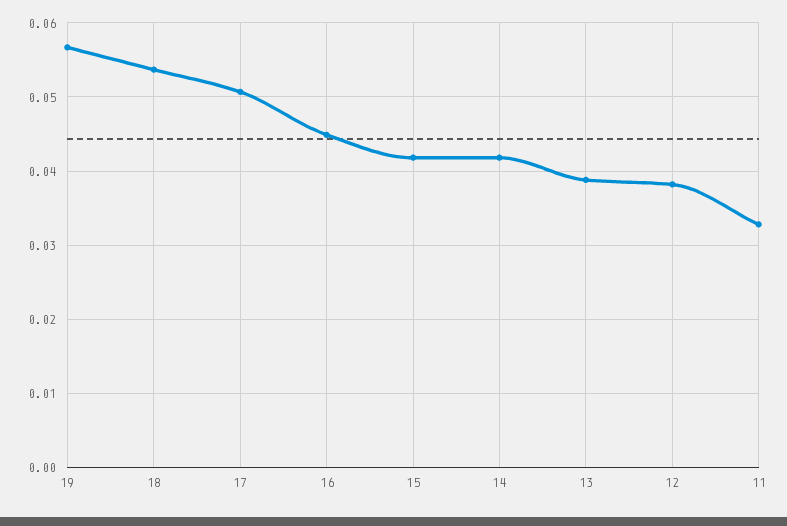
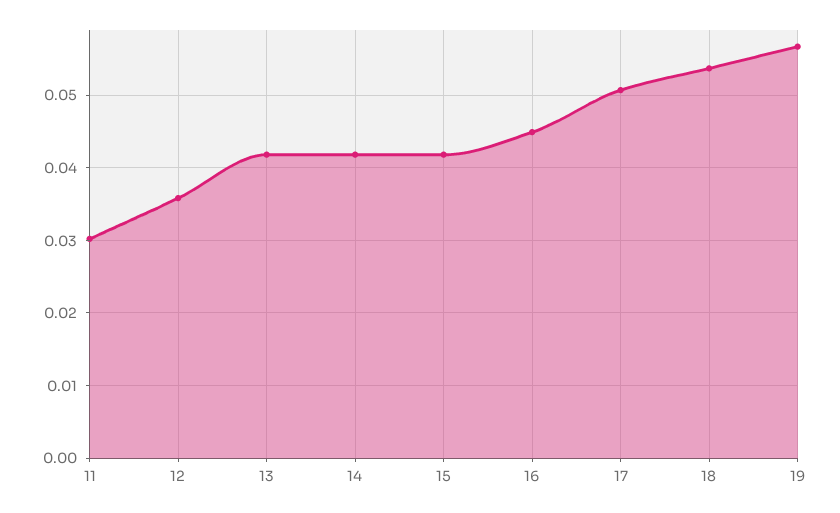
13: 0.039 -> 0.042
12: 0.038 -> 0.036
11: 0.033 -> 0.03

